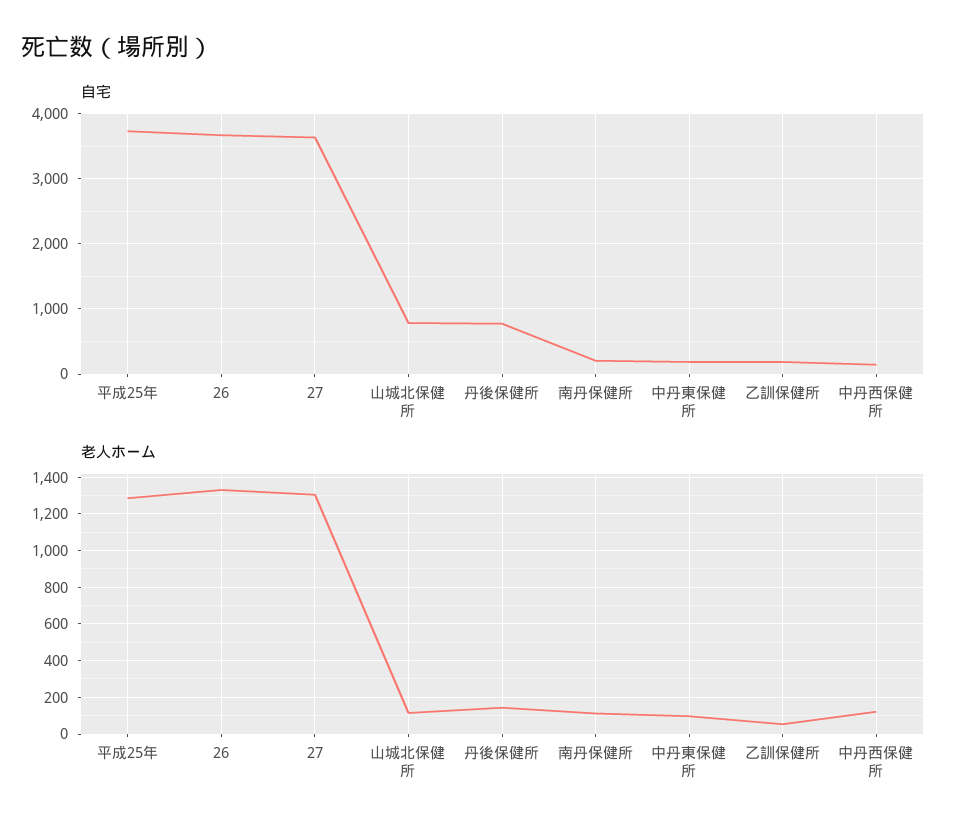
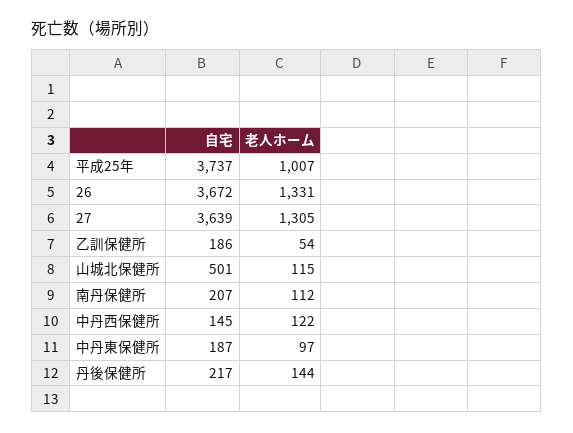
自宅, 山城北保健所: 800 -> 501
自宅, 丹後保健所: 800 -> 217
老人ホーム, 平成25年: 1300 -> 1007

